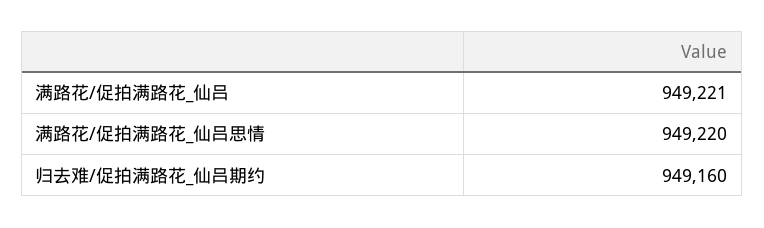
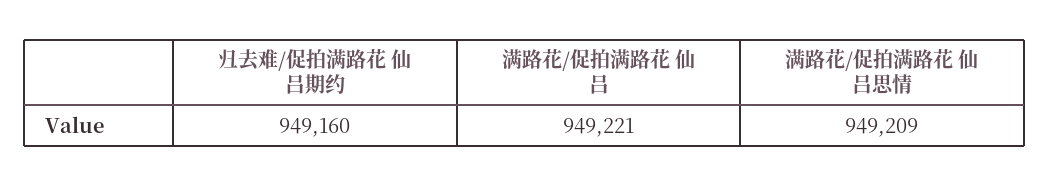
满路花/促拍满路花_仙吕思情: 949220 -> 949209

